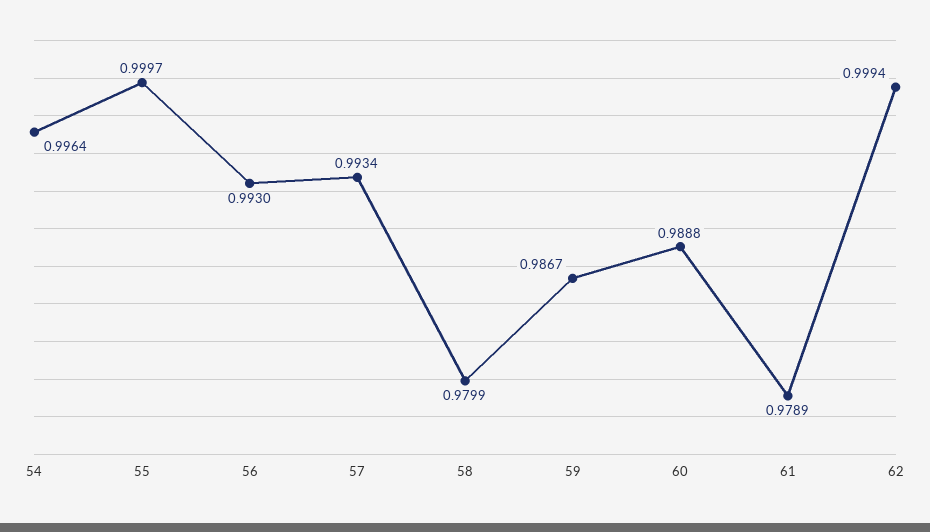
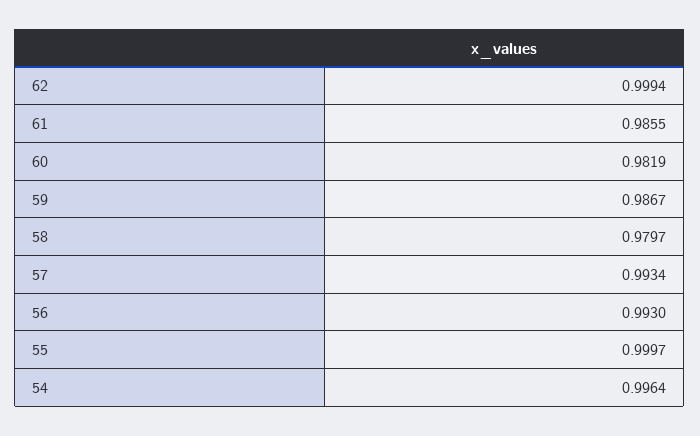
58: 0.9799 -> 0.9797
60: 0.9888 -> 0.9819
61: 0.9789 -> 0.9855

